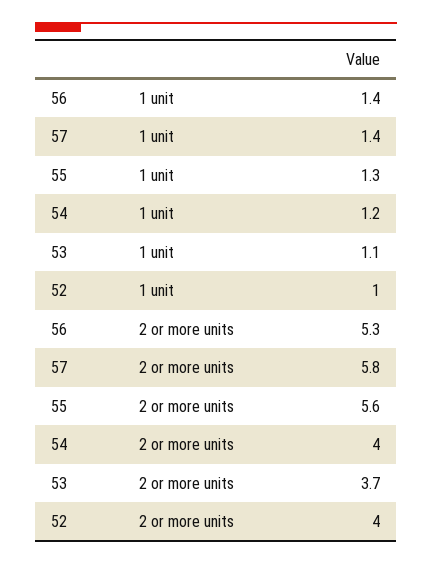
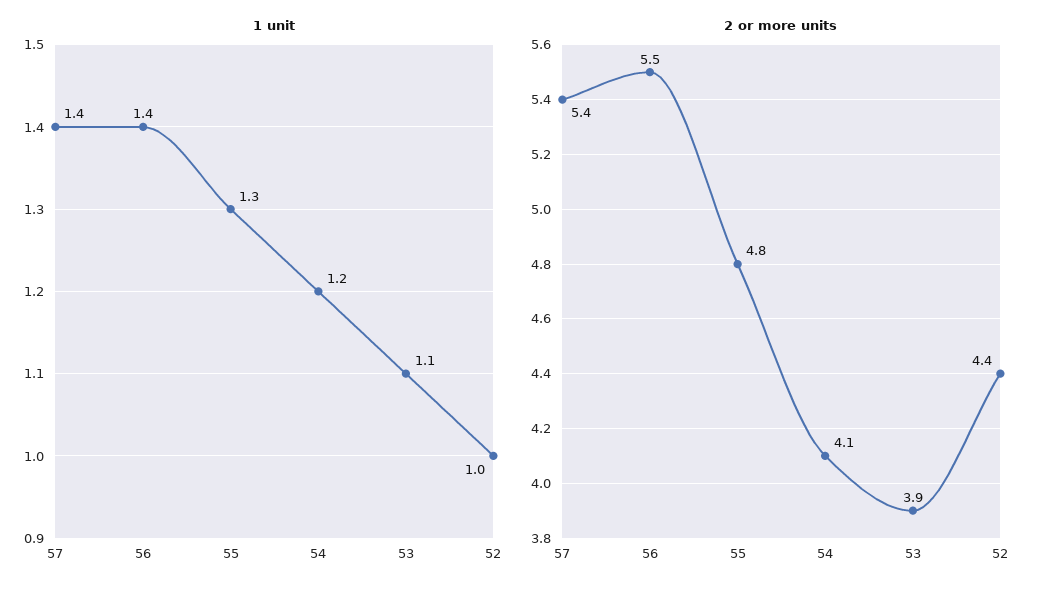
2 or more units, 56: 5.3 -> 5.5
2 or more units, 57: 5.8 -> 5.4
2 or more units, 55: 5.6 -> 4.8
2 or more units, 54: 4 -> 4.1
2 or more units, 53: 3.7 -> 3.9
2 or more units, 52: 4 -> 4.4

